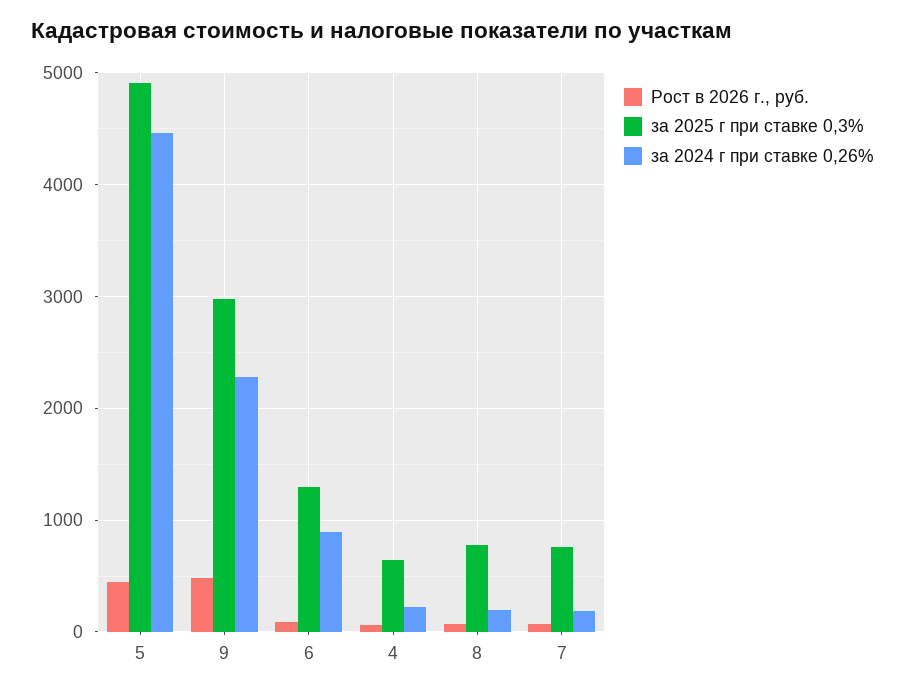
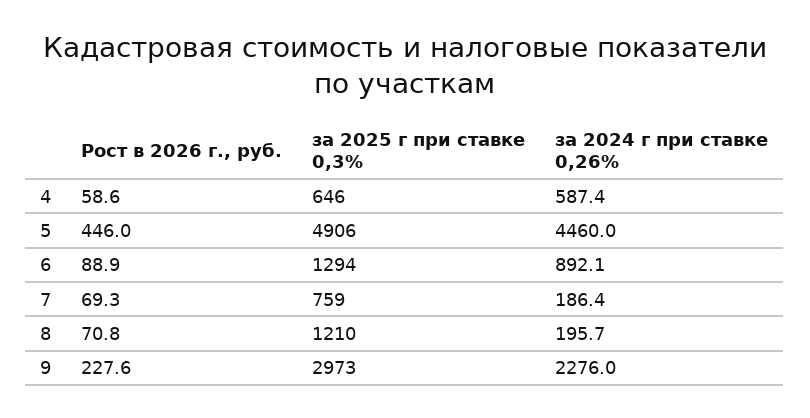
Рост в 2026 г., руб., 9: 500 -> 227.6
за 2024 г при ставке 0,26%, 4: 200 -> 587.4
за 2025 г при ставке 0,3%, 8: 800 -> 1210

